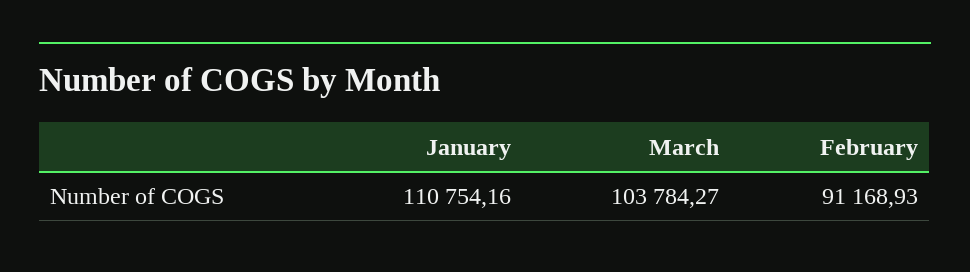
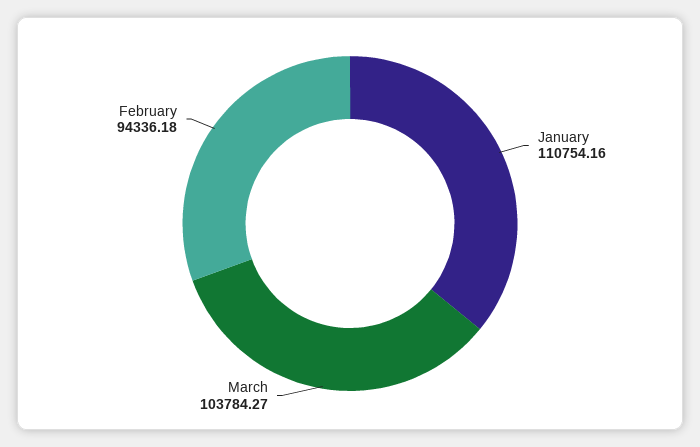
February: 91168.93 -> 94336.18

